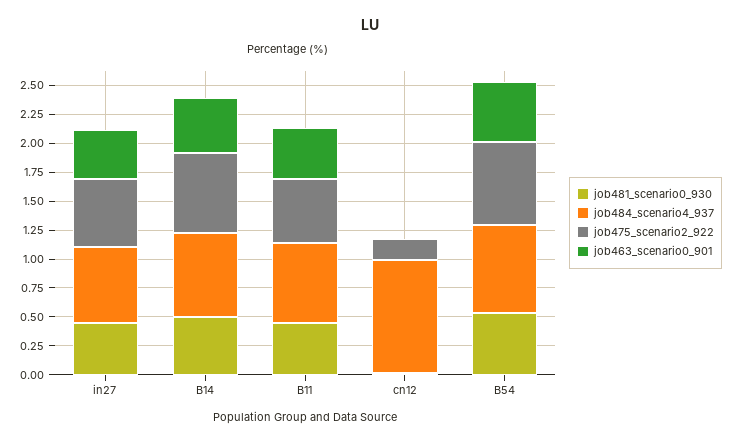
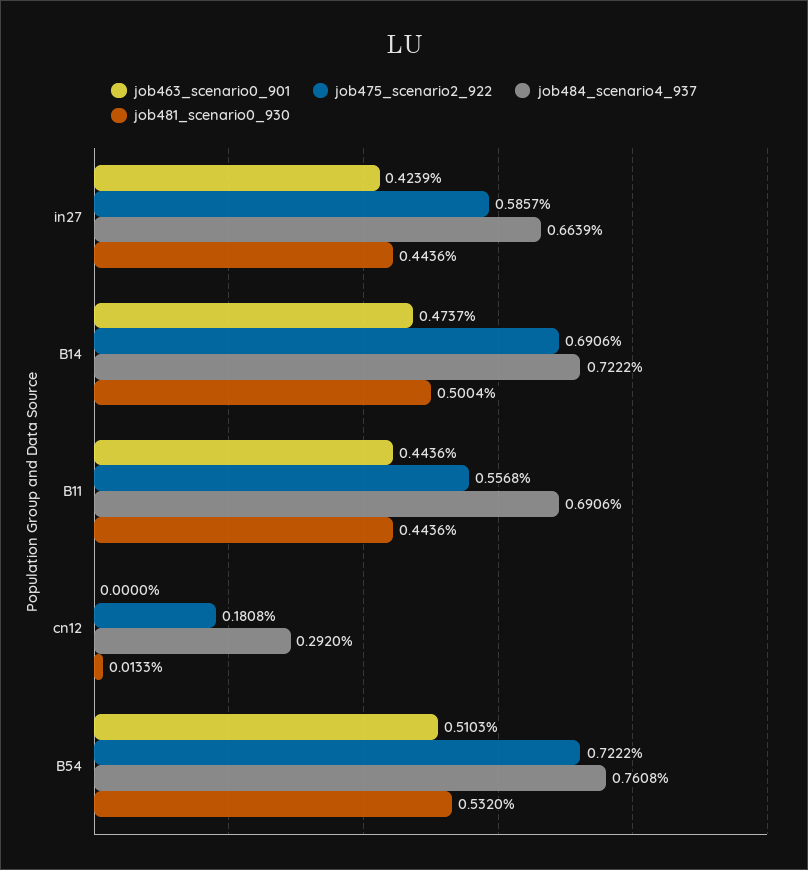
job484_scenario4_937, cn12: 1 -> 0.292

